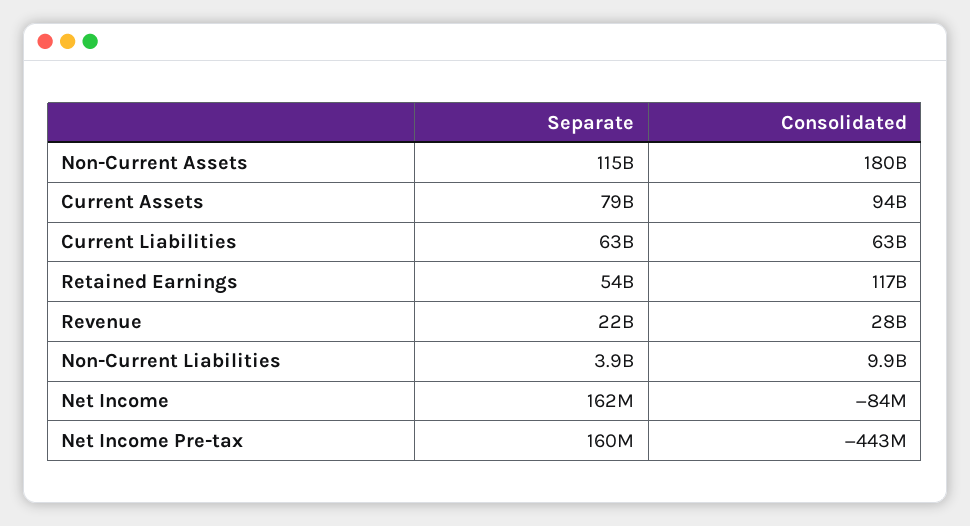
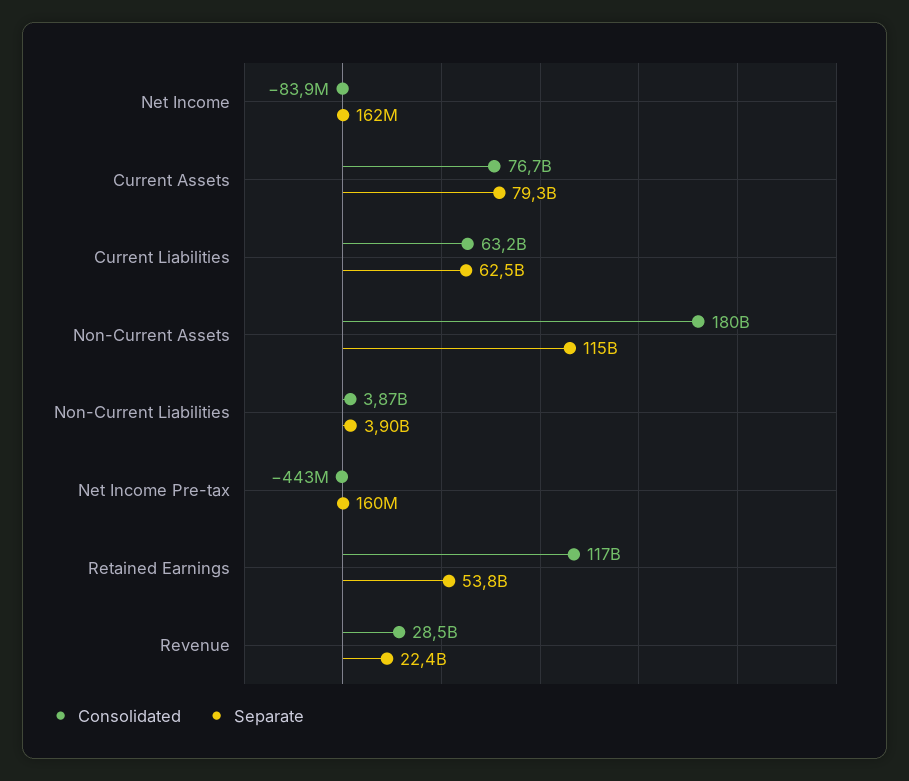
Consolidated, Current Assets: 94000000000 -> 76700000000
Consolidated, Non-Current Liabilities: 9900000000 -> 3870000000

